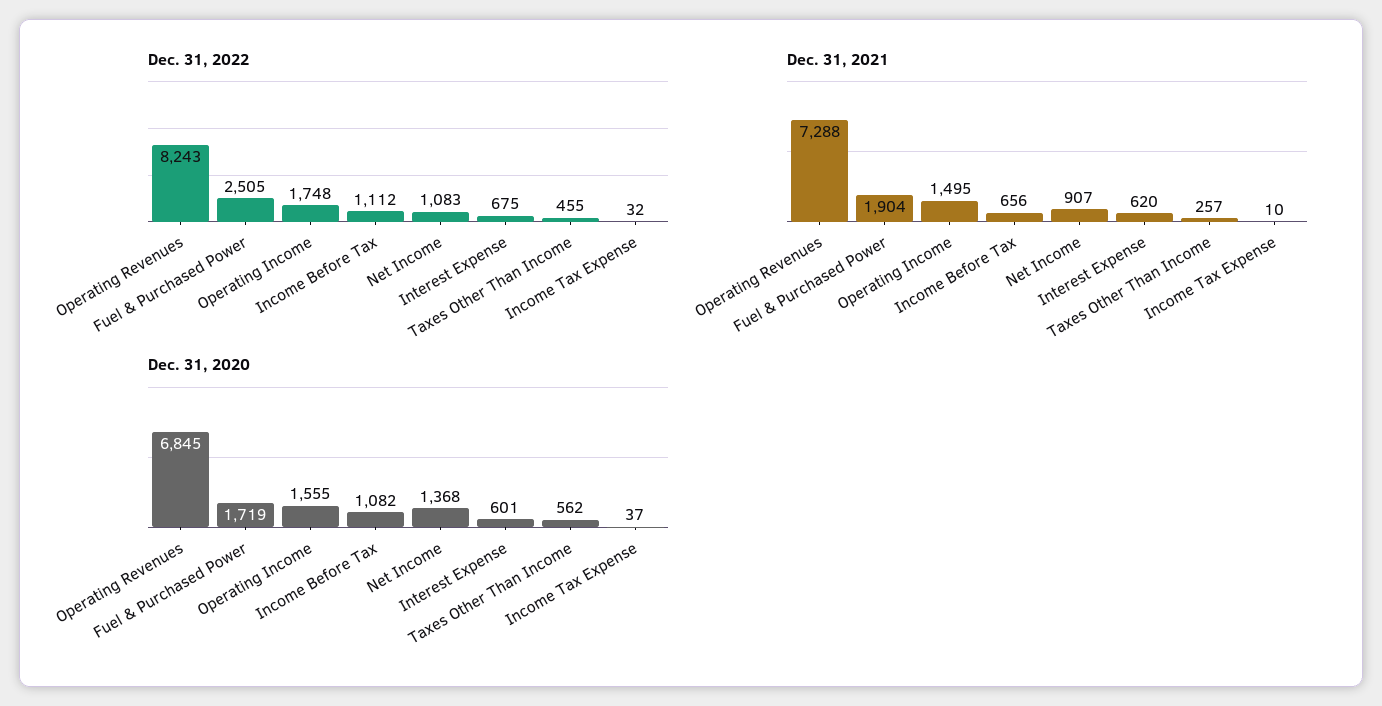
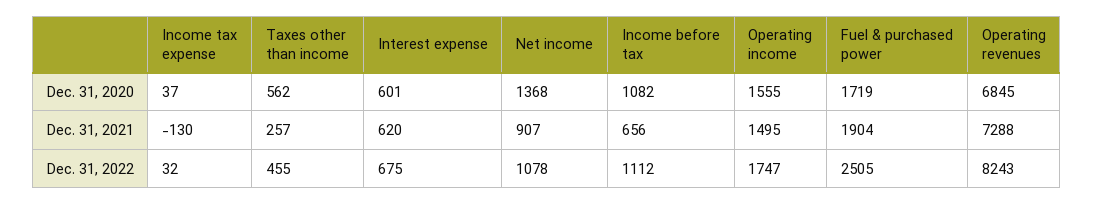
Dec. 31, 2022, Operating Income: 1748 -> 1747
Dec. 31, 2022, Net Income: 1083 -> 1078
Dec. 31, 2021, Income Tax Expense: 10 -> -130

